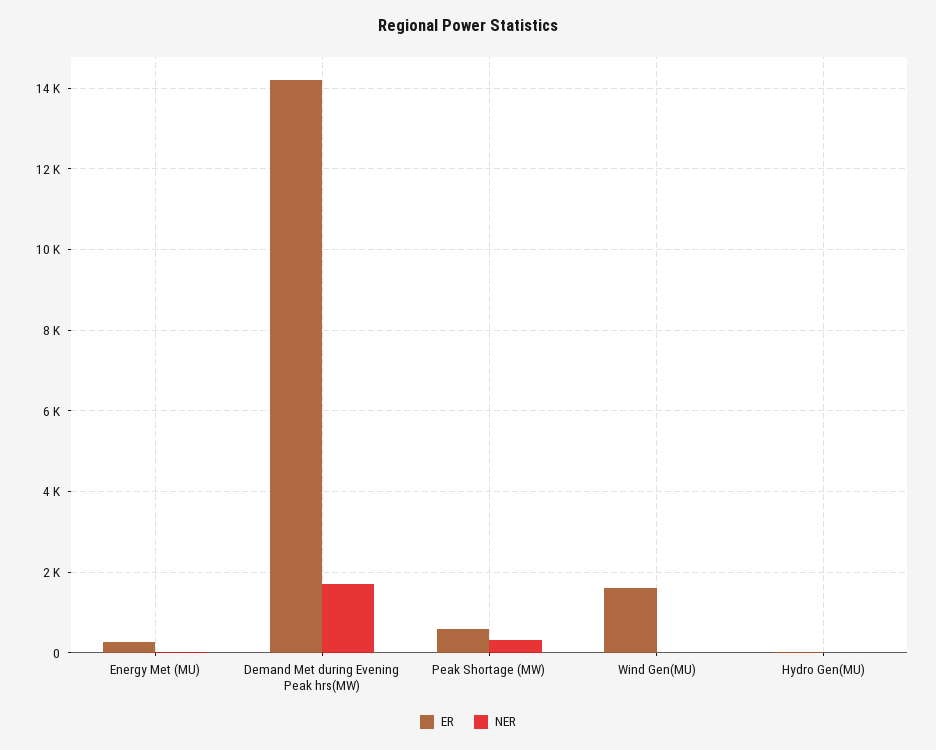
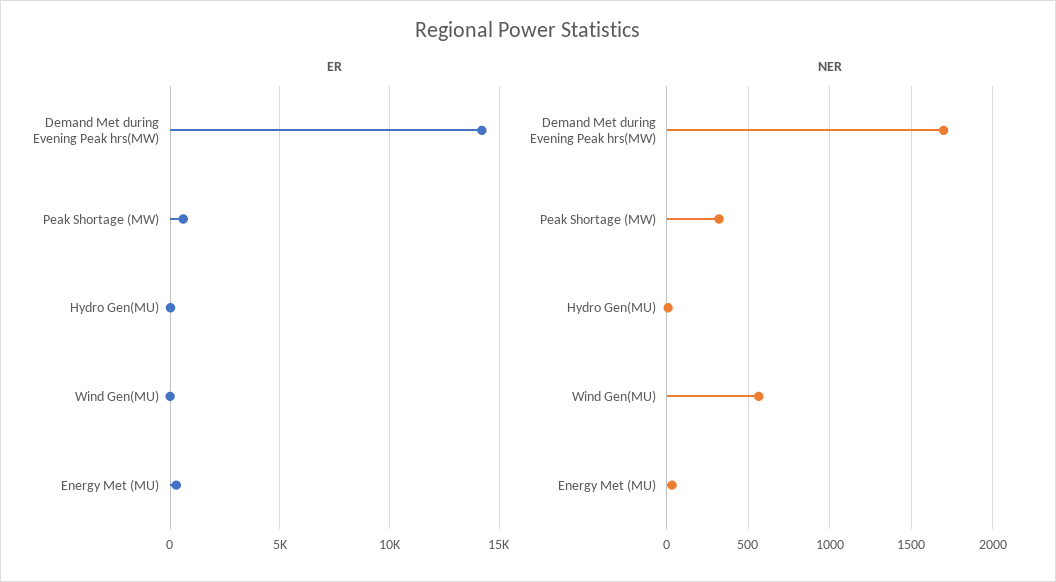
ER, Wind Gen(MU): 1600 -> 0
NER, Wind Gen(MU): 0 -> 550

